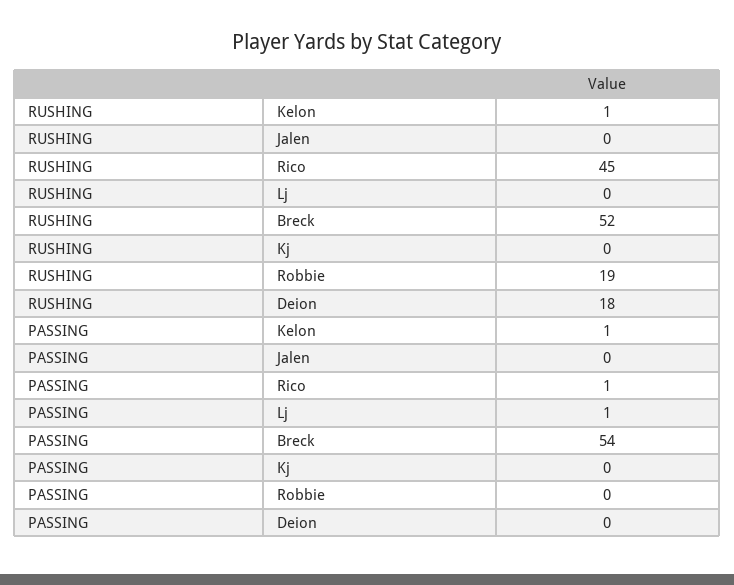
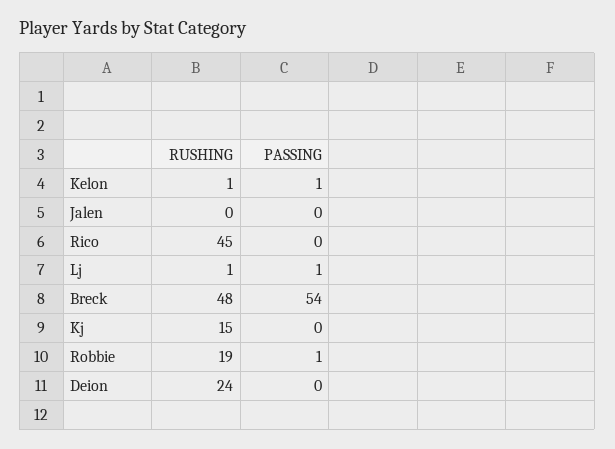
RUSHING, Lj: 0 -> 1
RUSHING, Breck: 52 -> 48
RUSHING, Kj: 0 -> 15
RUSHING, Deion: 18 -> 24
PASSING, Rico: 1 -> 0
PASSING, Robbie: 0 -> 1

